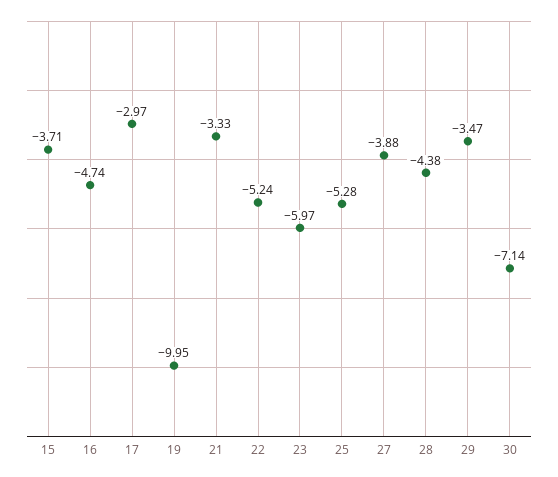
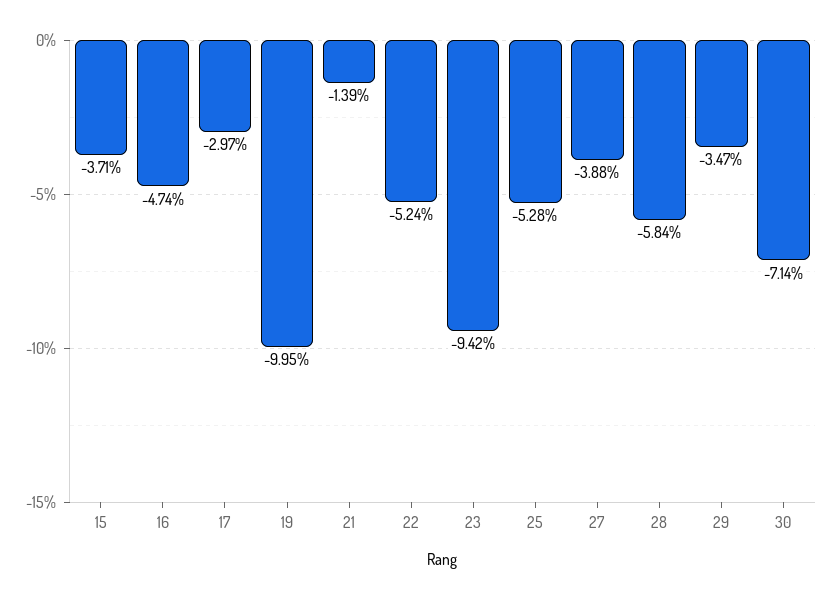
21: -3.33 -> -1.39
23: -5.97 -> -9.42
28: -4.38 -> -5.84

